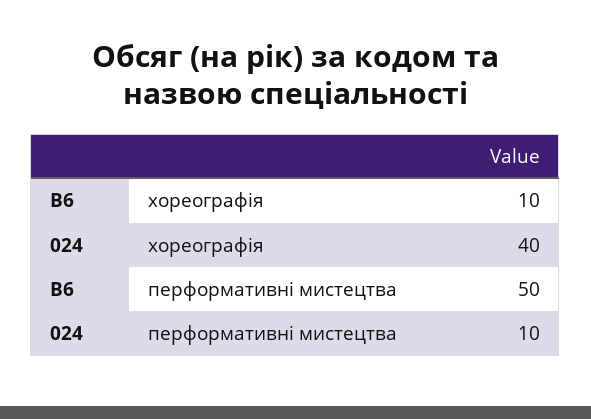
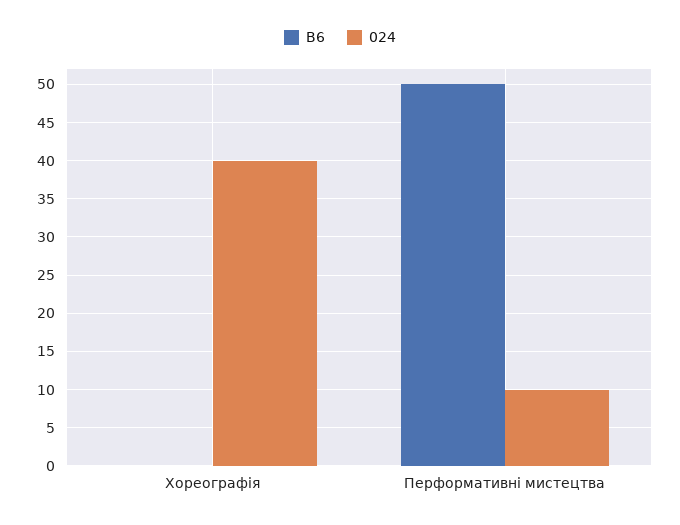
B6, хореографія: 10 -> 0

